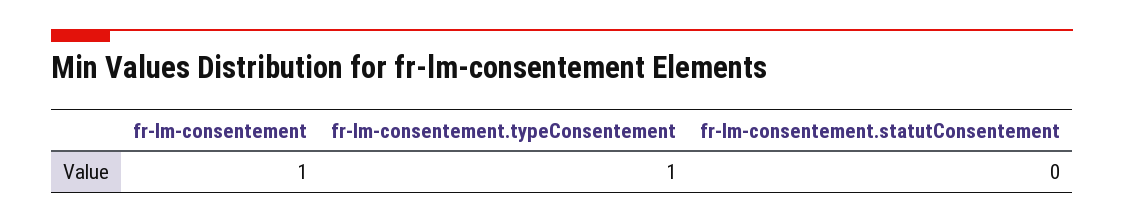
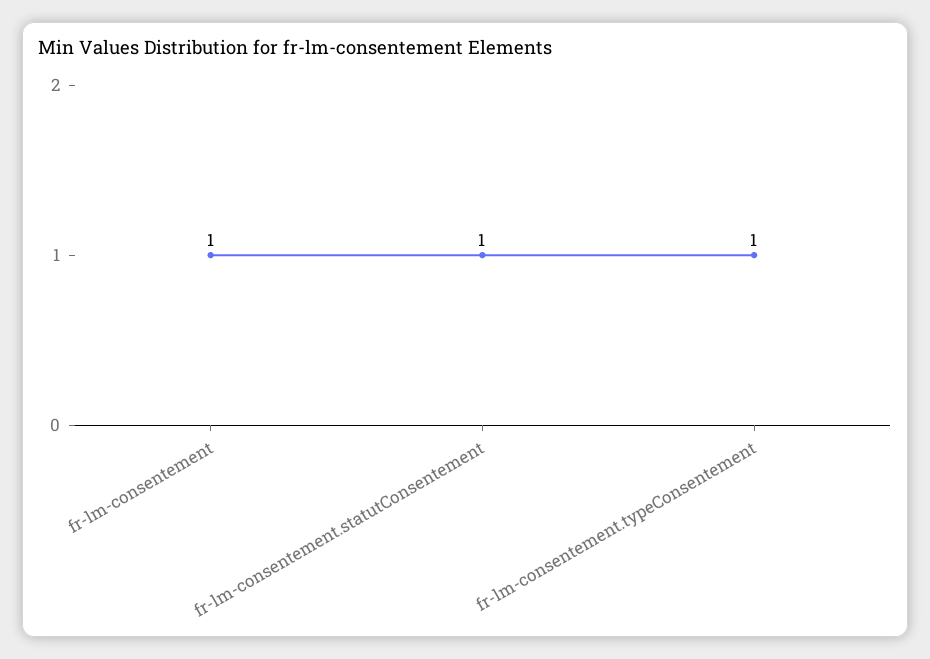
fr-lm-consentement.statutConsentement: 0 -> 1

